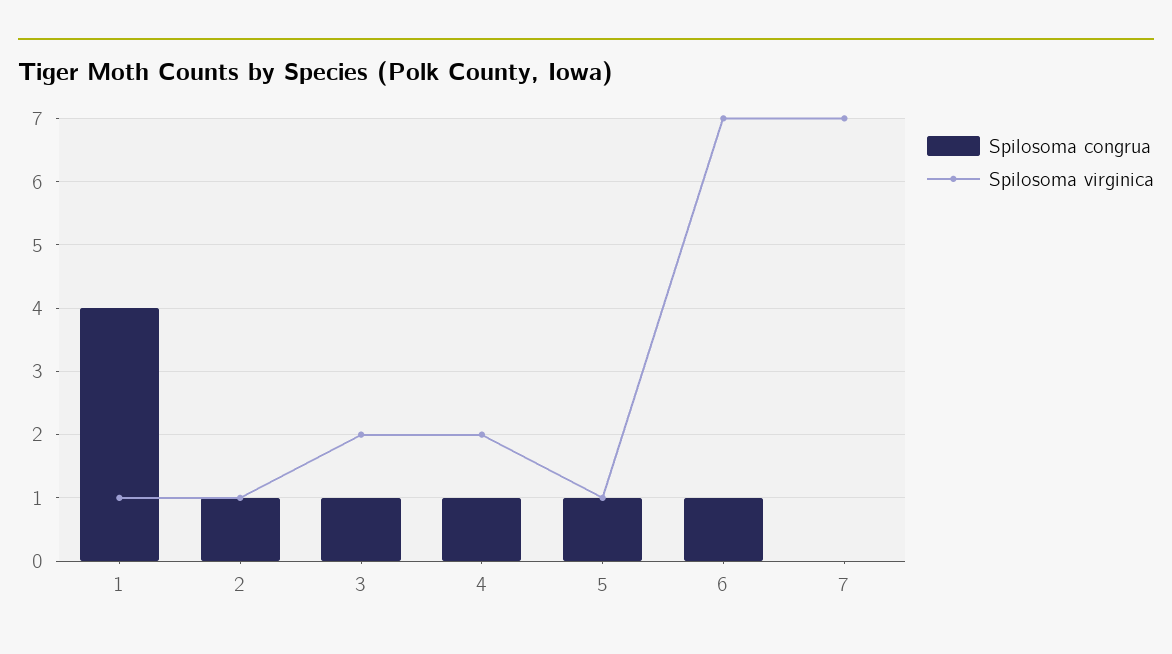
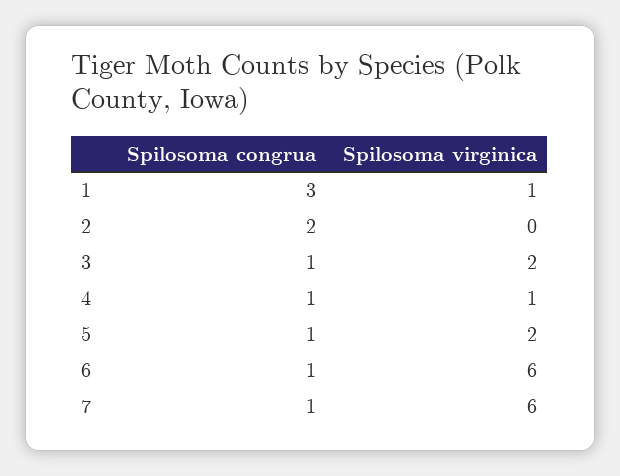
Spilosoma congrua, 1: 4 -> 3
Spilosoma congrua, 2: 1 -> 2
Spilosoma virginica, 2: 1 -> 0
Spilosoma virginica, 4: 2 -> 1
Spilosoma virginica, 5: 1 -> 2
Spilosoma virginica, 6: 7 -> 6
Spilosoma congrua, 7: 0 -> 1
Spilosoma virginica, 7: 7 -> 6

